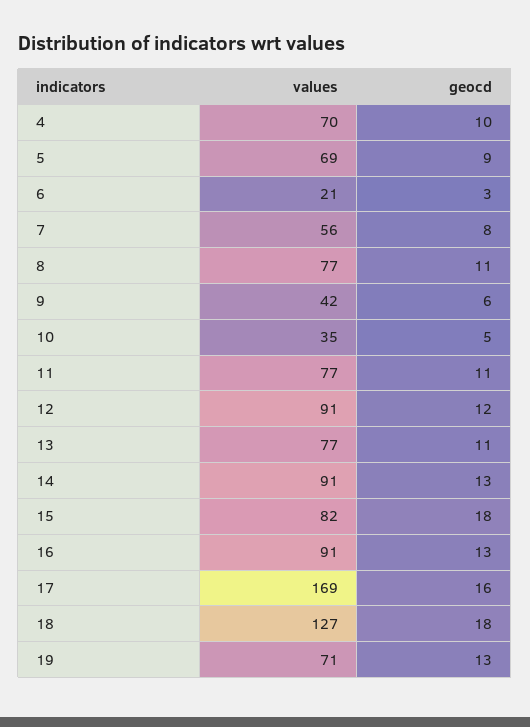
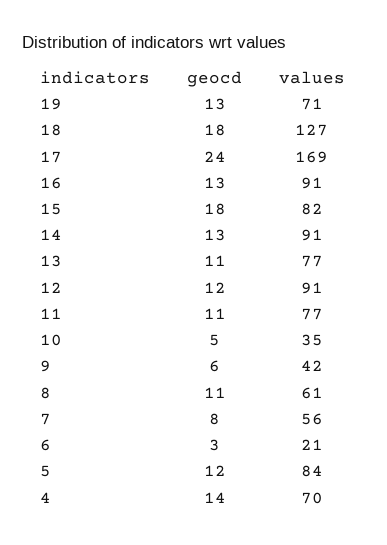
geocd, 4: 10 -> 14
values, 5: 69 -> 84
geocd, 5: 9 -> 12
values, 8: 77 -> 61
geocd, 17: 16 -> 24

